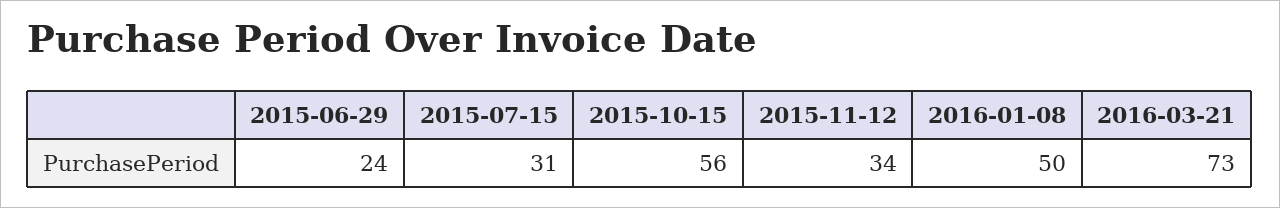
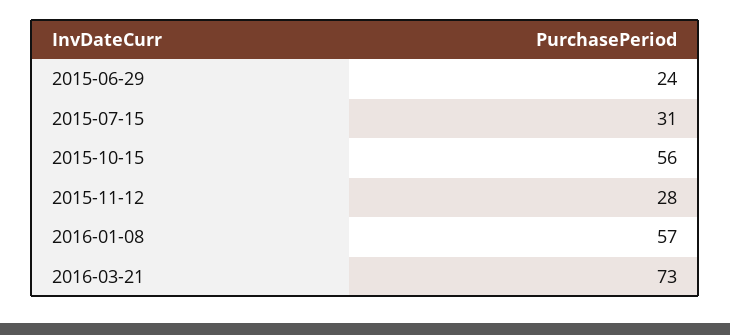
2015-11-12: 34 -> 28
2016-01-08: 50 -> 57

